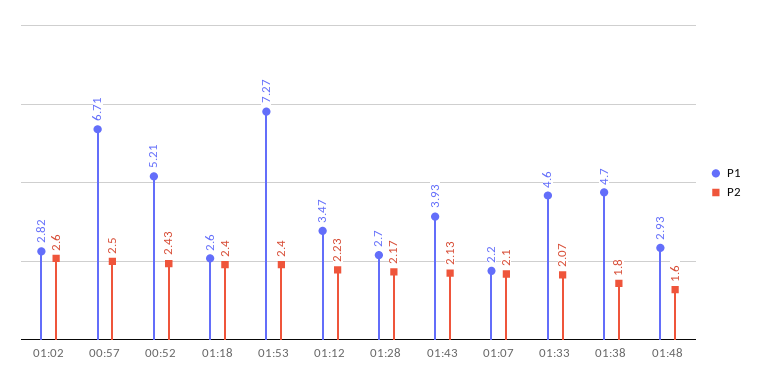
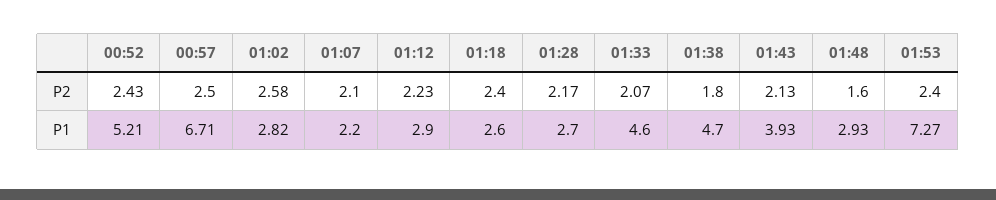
P2, 01:02: 2.6 -> 2.58
P1, 01:12: 3.47 -> 2.9

